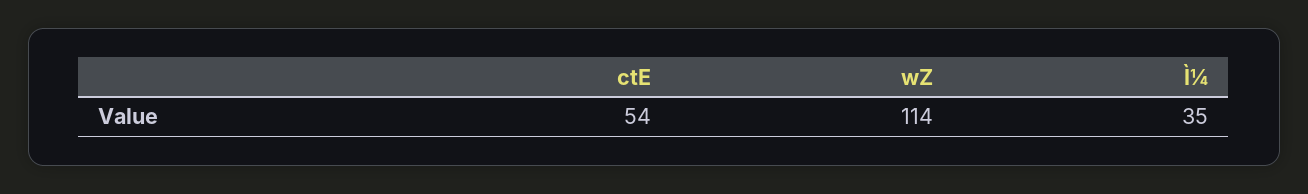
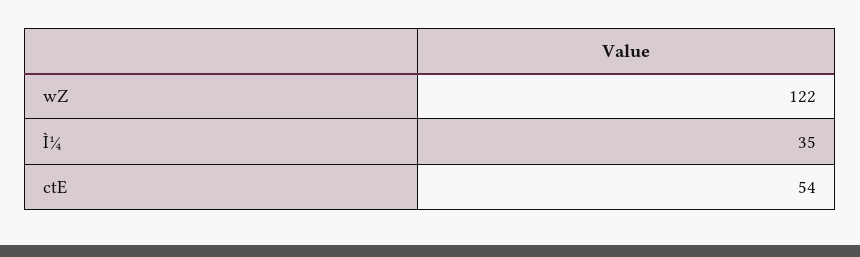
wZ: 114 -> 122

